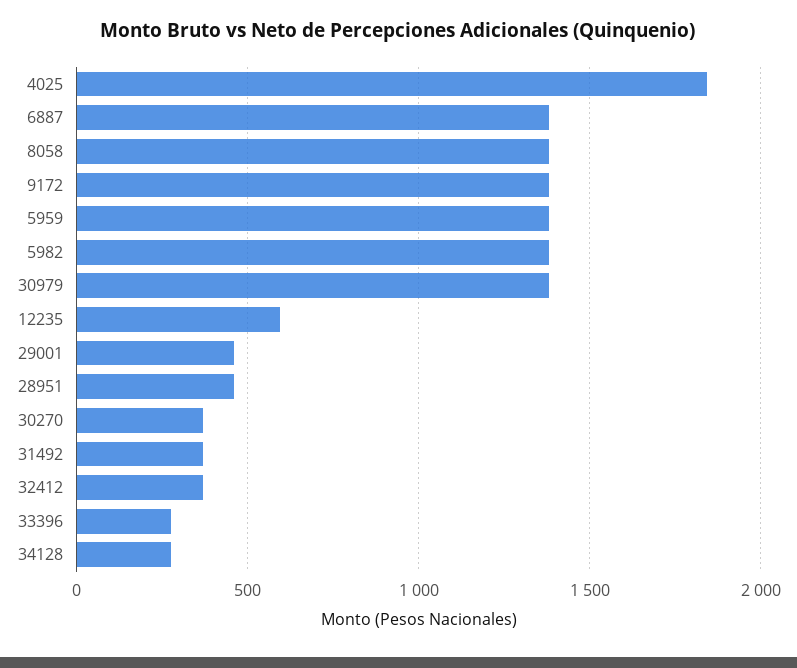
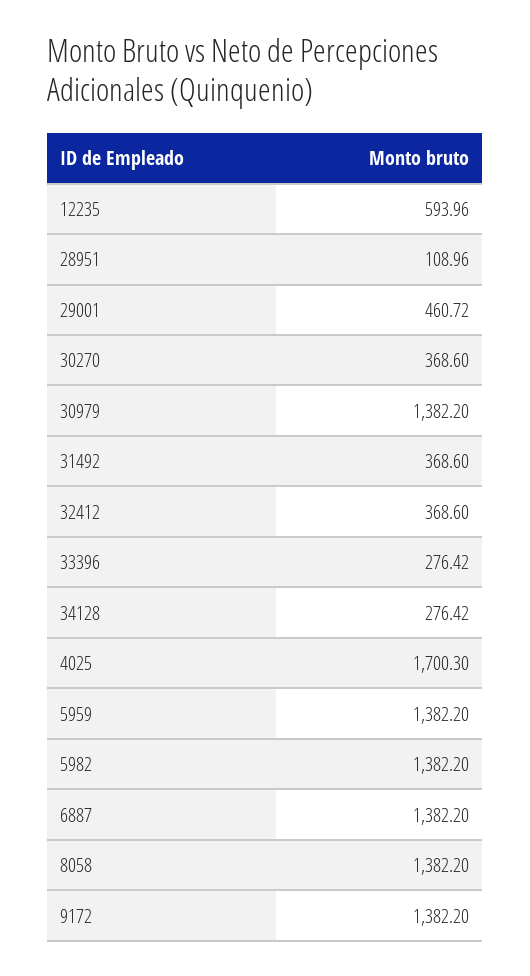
4025: 1850 -> 1700.3
28951: 450 -> 108.96

